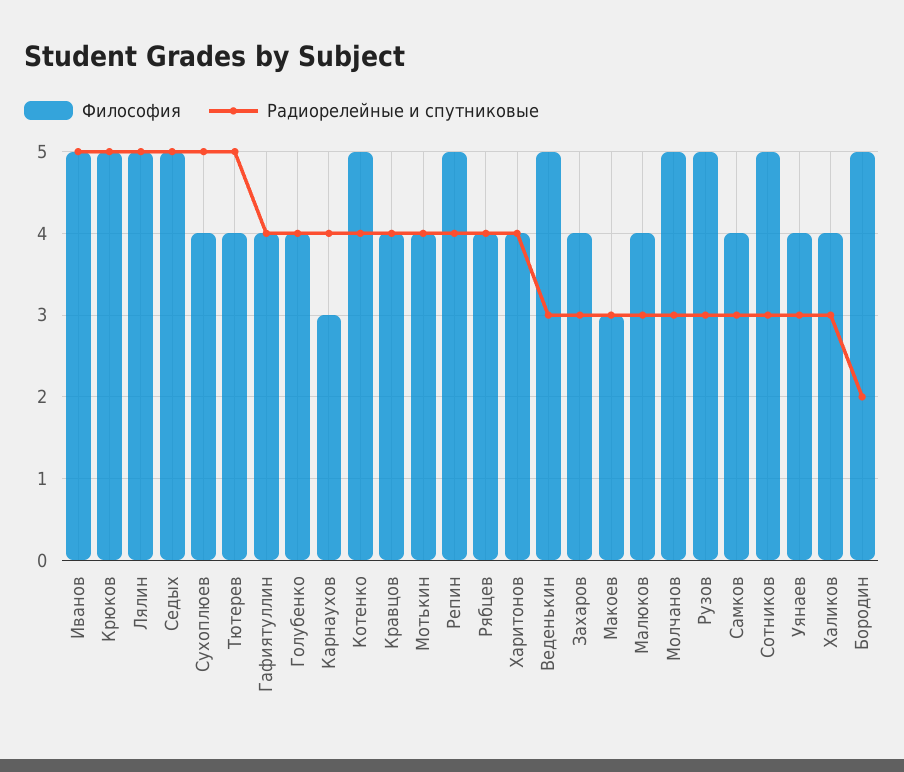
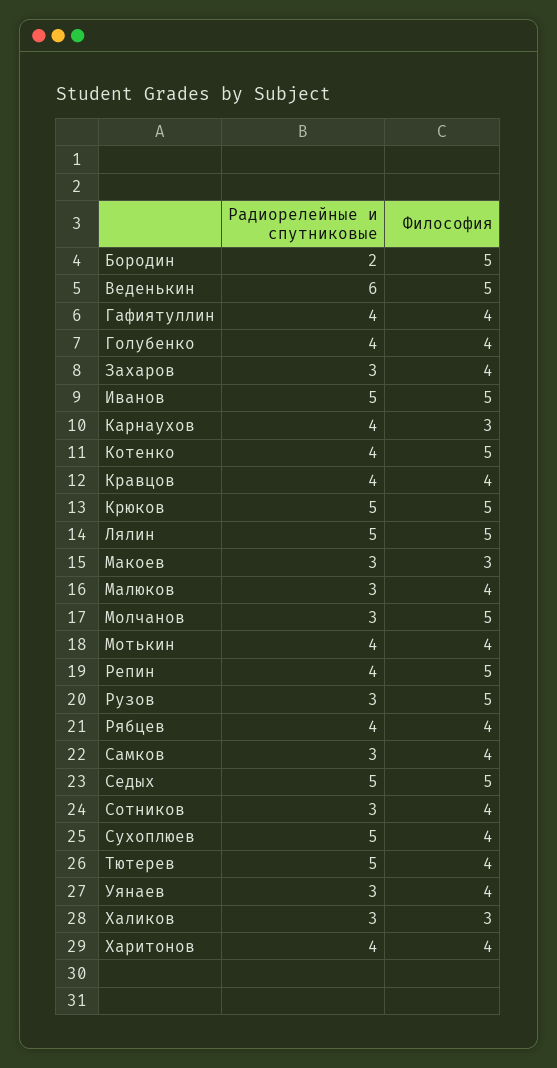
Радиорелейные и спутниковые, Веденькин: 3 -> 6
Философия, Сотников: 5 -> 4
Философия, Халиков: 4 -> 3

